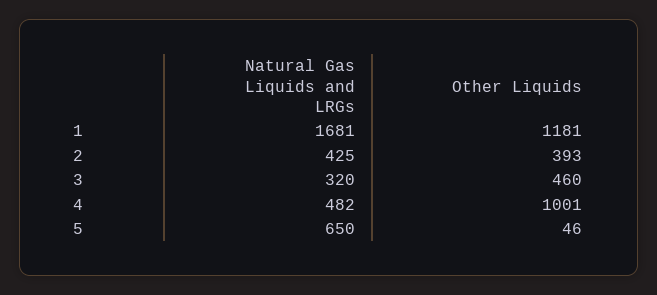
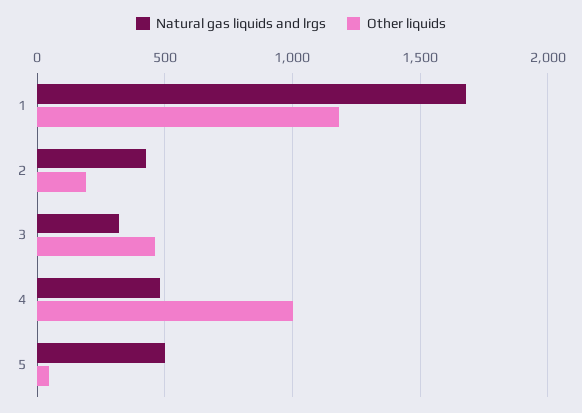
Other Liquids, 2: 393 -> 200
Natural Gas Liquids and LRGs, 5: 650 -> 500

